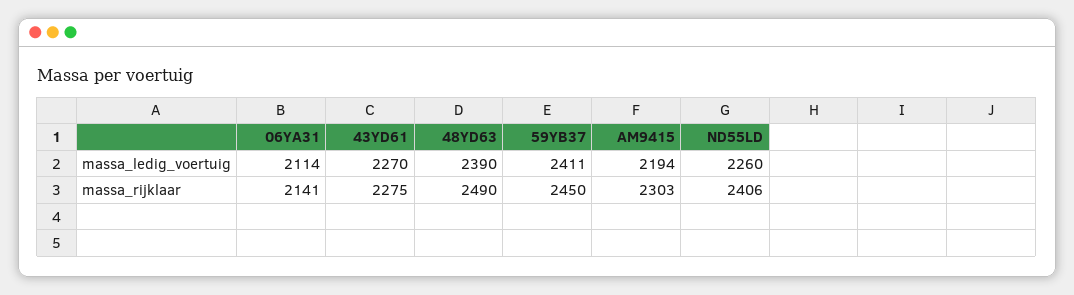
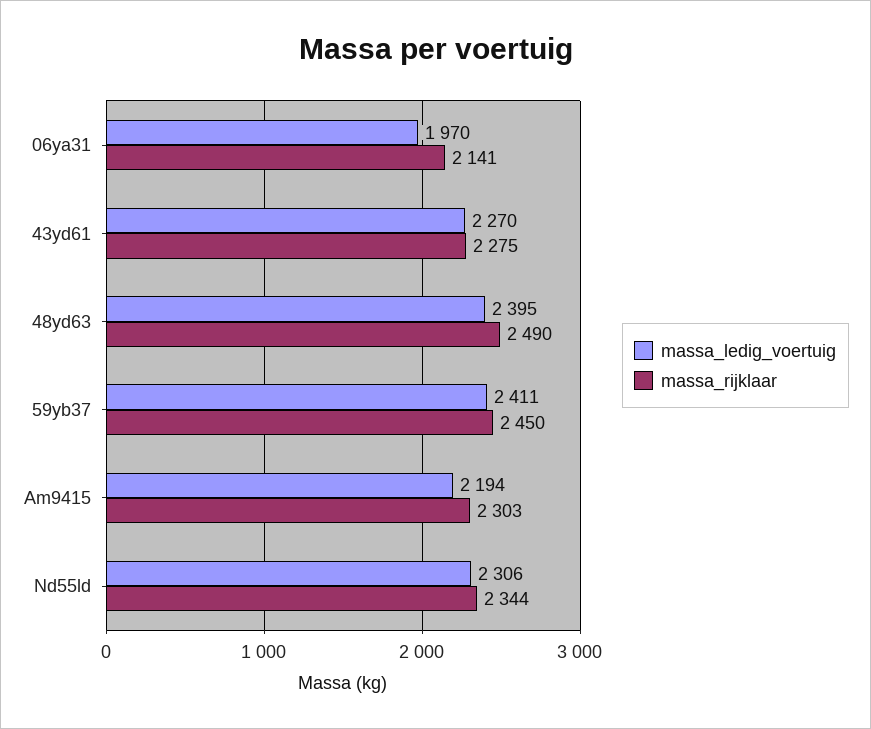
massa_ledig_voertuig, 06YA31: 2114 -> 1970
massa_ledig_voertuig, 48YD63: 2390 -> 2395
massa_ledig_voertuig, ND55LD: 2260 -> 2306
massa_rijklaar, ND55LD: 2406 -> 2344

